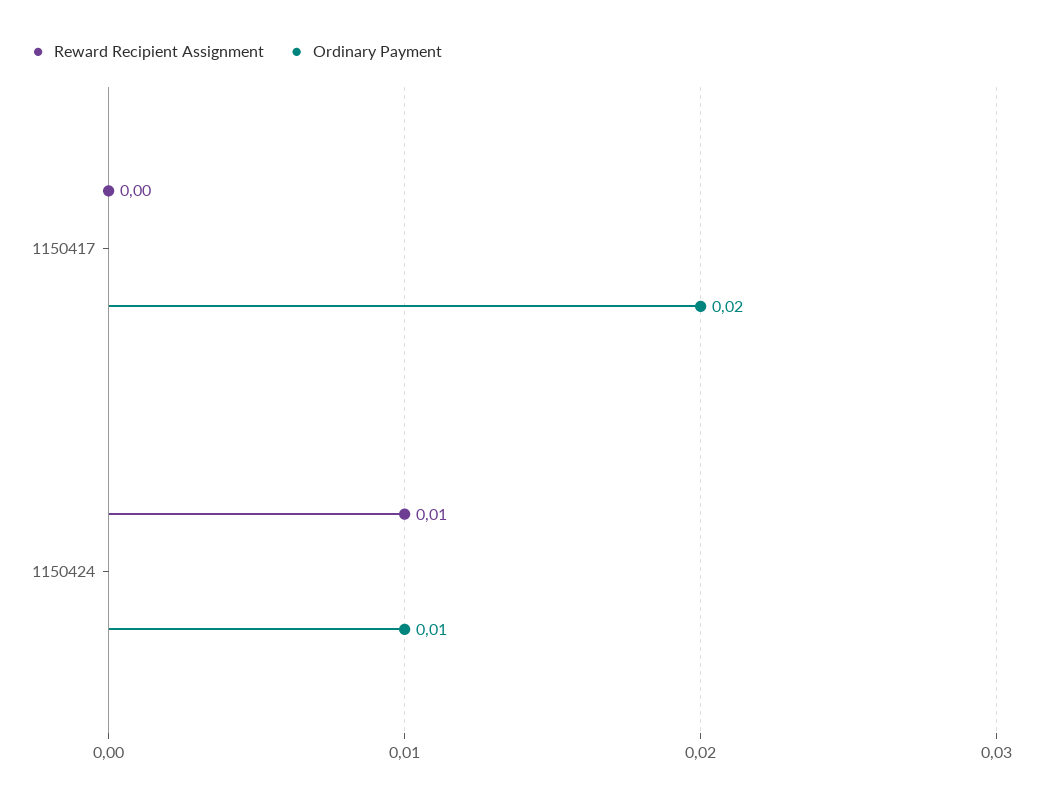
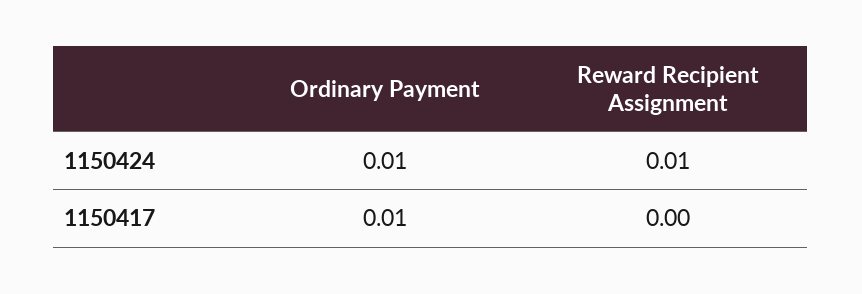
Ordinary Payment, 1150417: 0.02 -> 0.01

